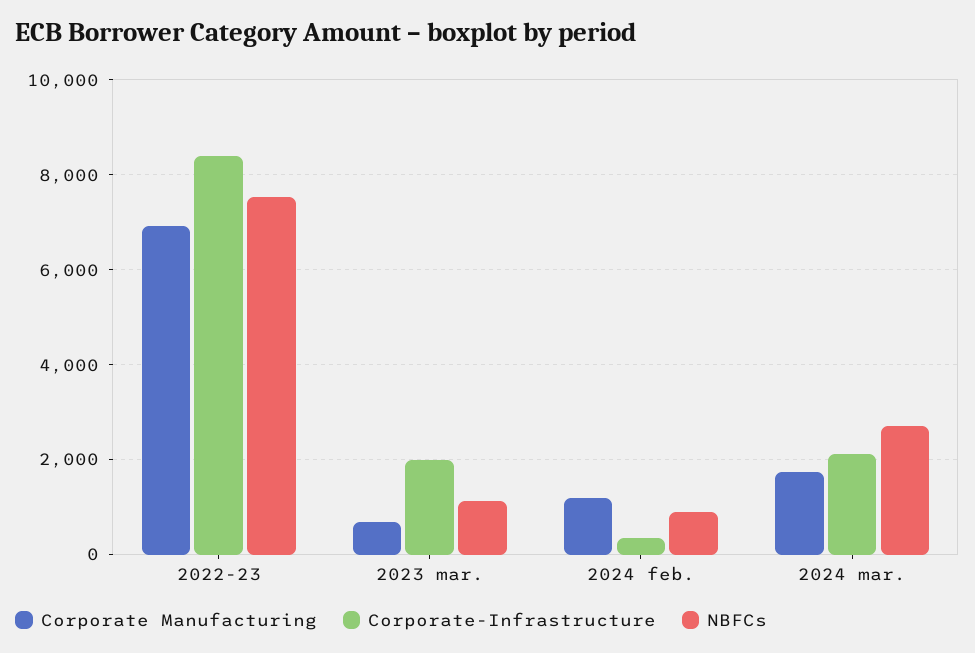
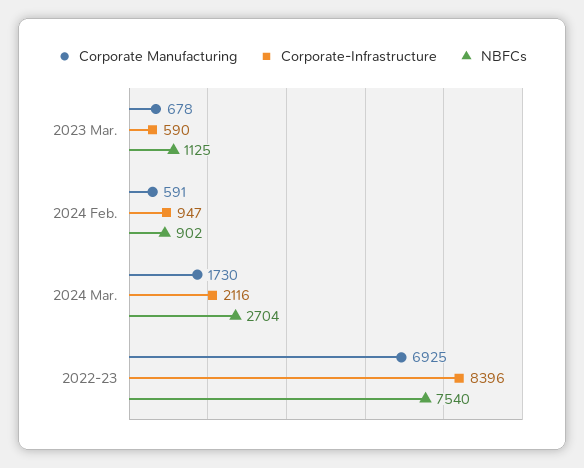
Corporate-Infrastructure, 2023 mar.: 2000 -> 590
Corporate Manufacturing, 2024 feb.: 1200 -> 591
Corporate-Infrastructure, 2024 feb.: 400 -> 947

